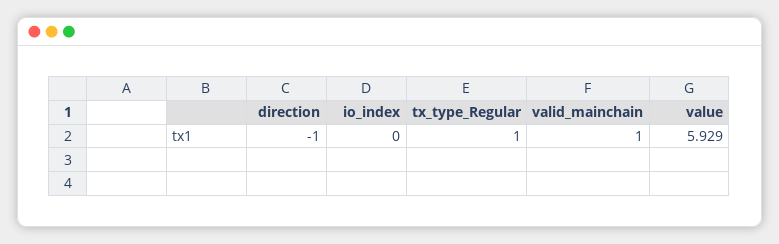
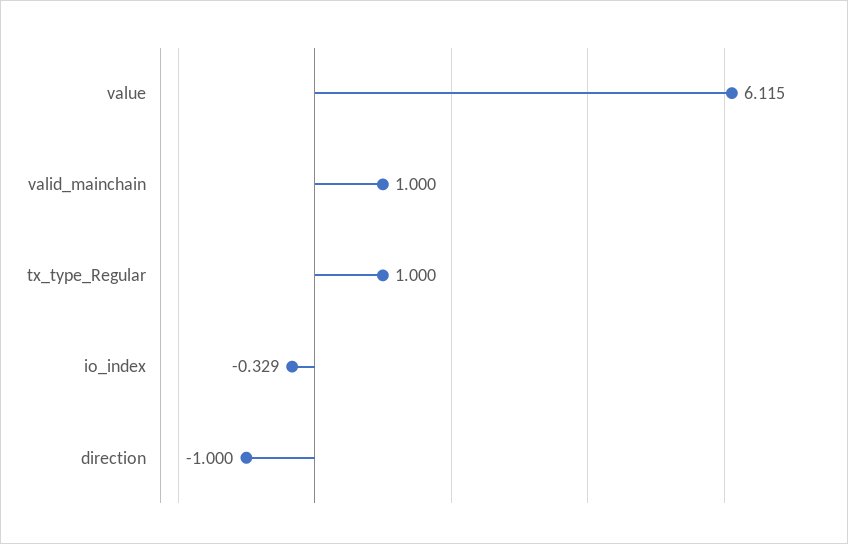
io_index: 0 -> -0.329
value: 5.929 -> 6.115

